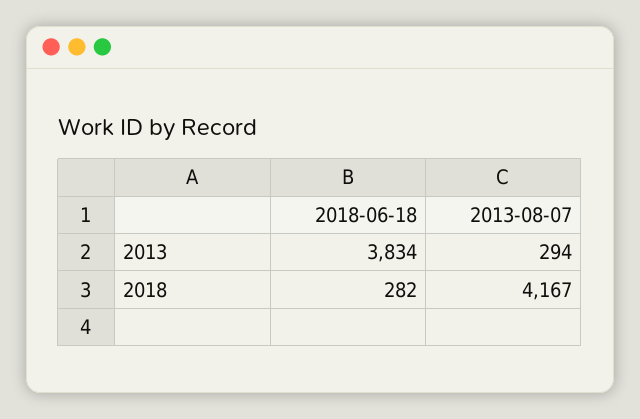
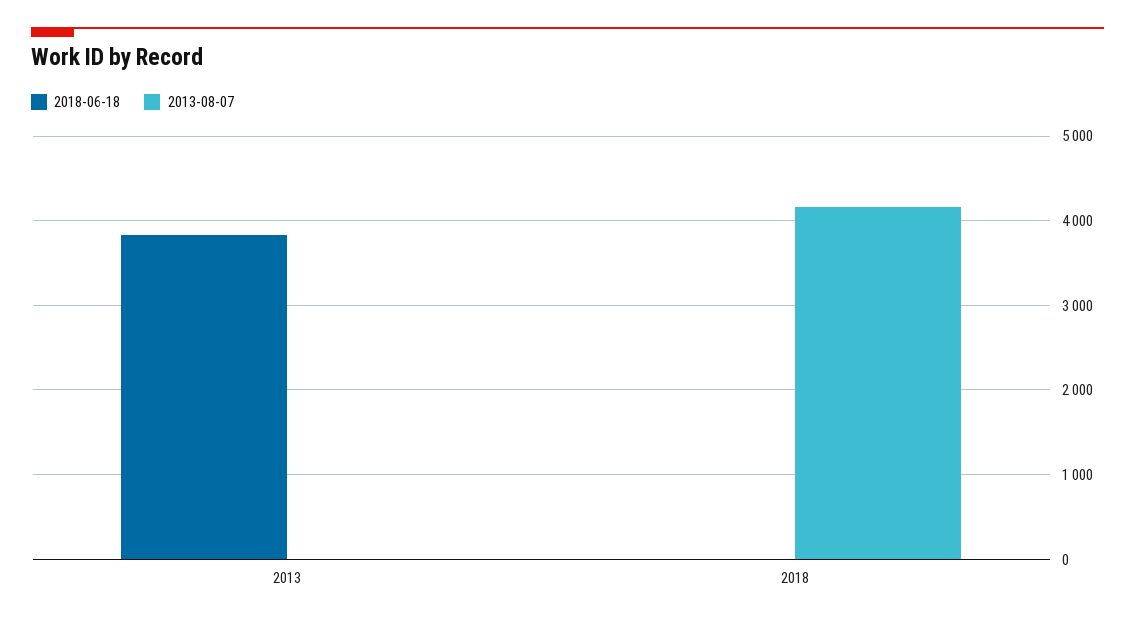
2013-08-07, 2013: 294 -> 0
2018-06-18, 2018: 282 -> 0

